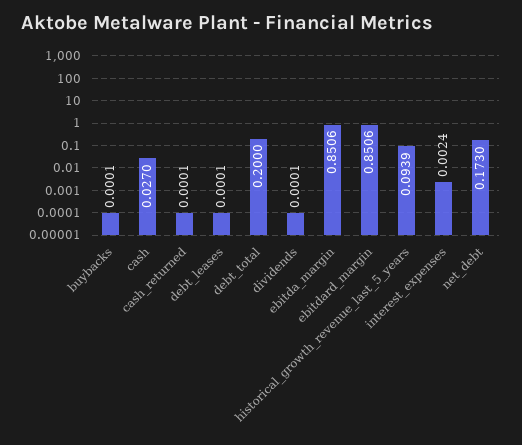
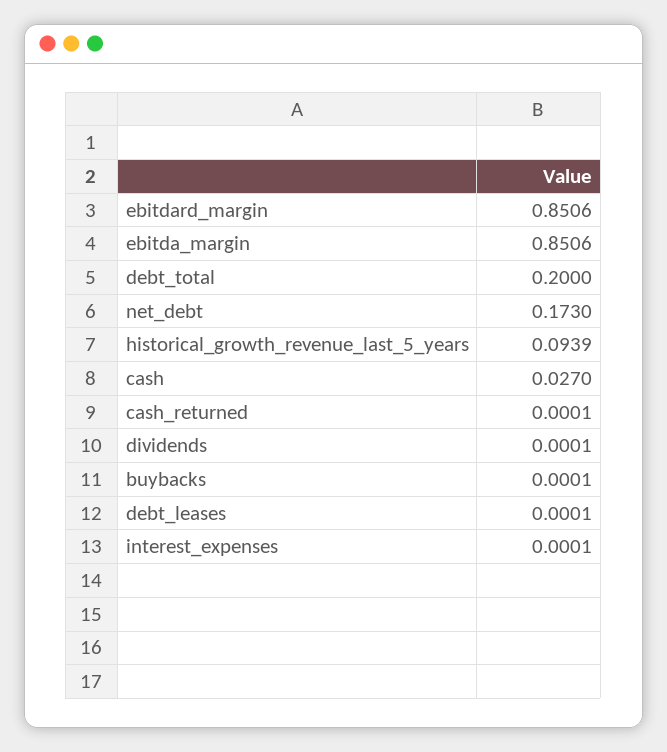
interest_expenses: 0.0024 -> 0.0001

